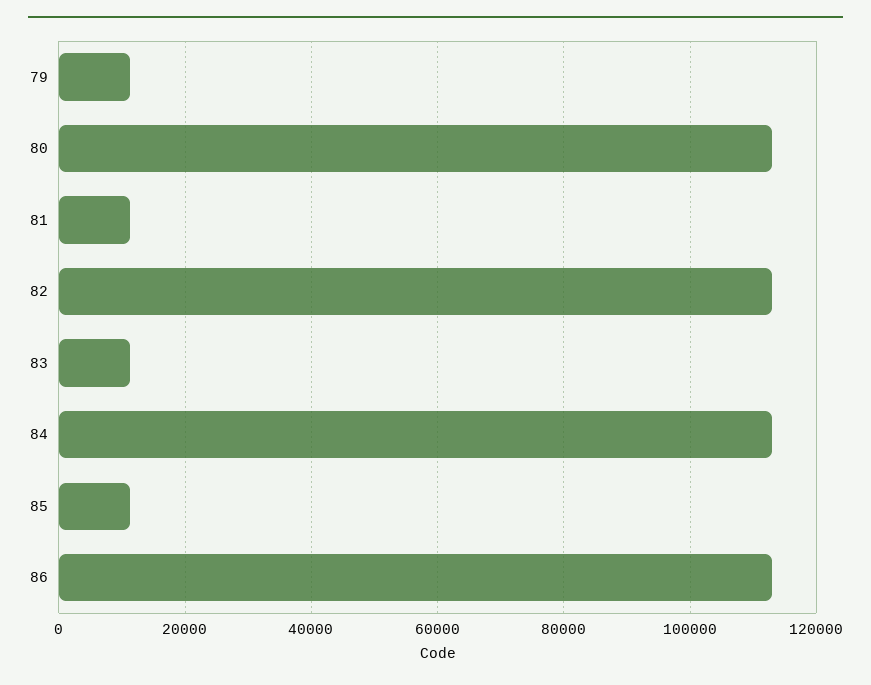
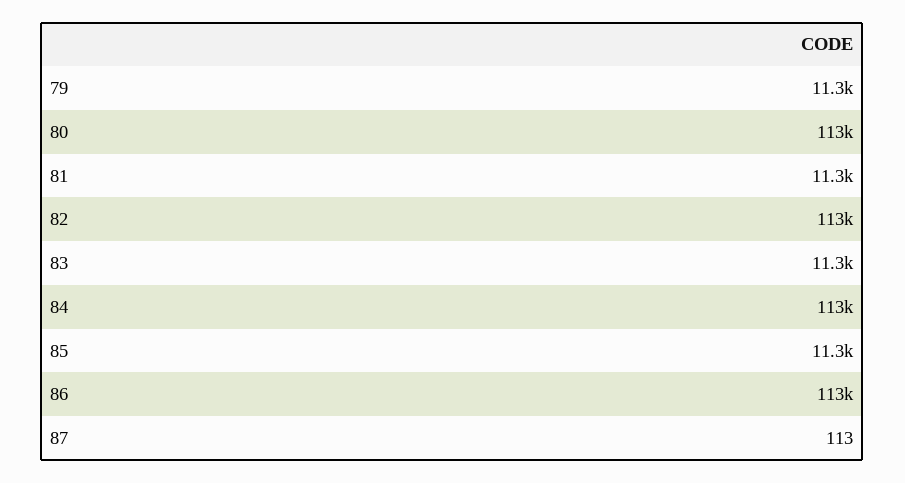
87: none -> 113

